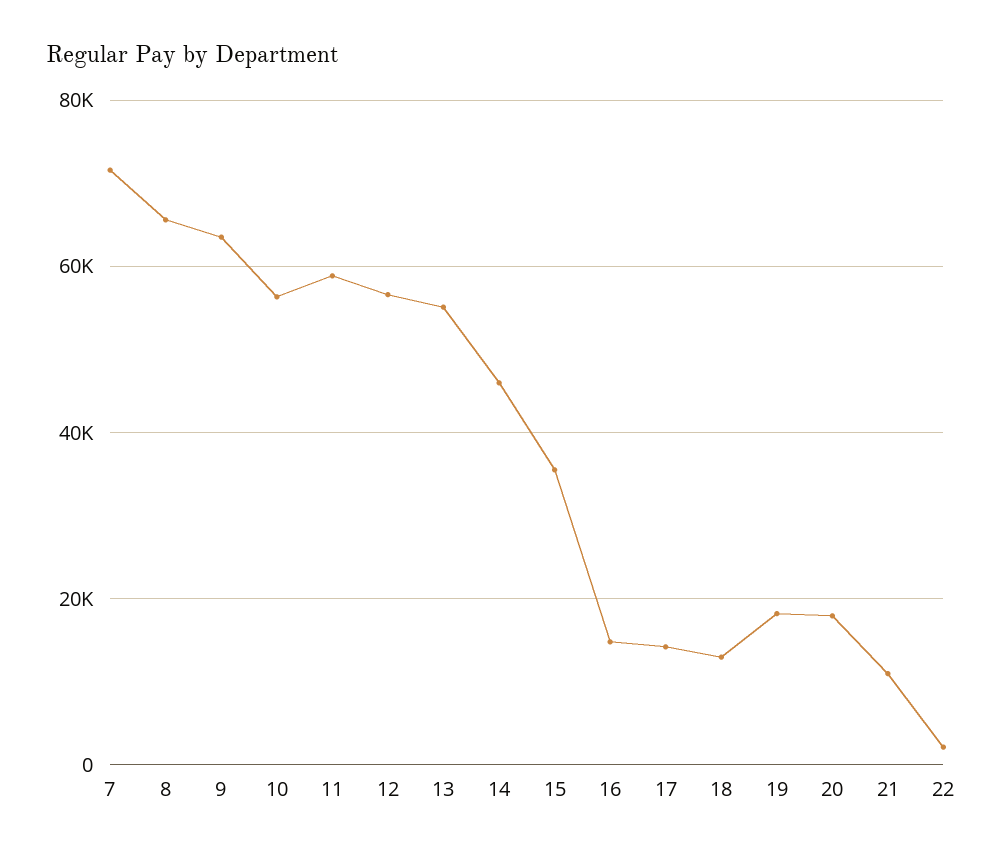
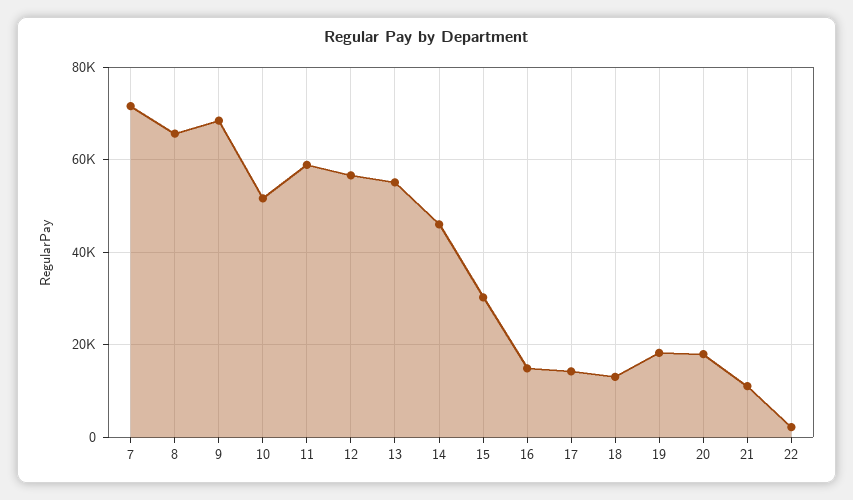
9: 64000 -> 68000
10: 56000 -> 52000
15: 36000 -> 30000

